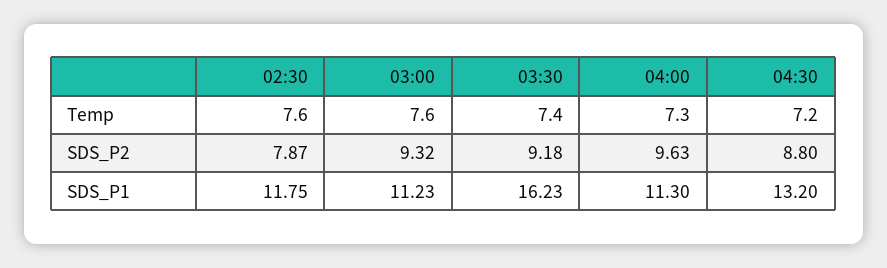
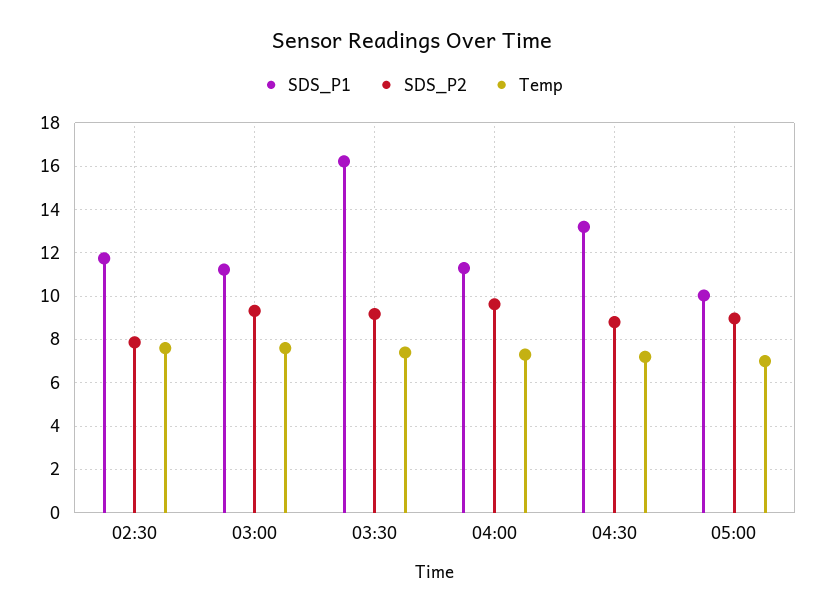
SDS_P1, 05:00: none -> 10
SDS_P2, 05:00: none -> 9
Temp, 05:00: none -> 7

